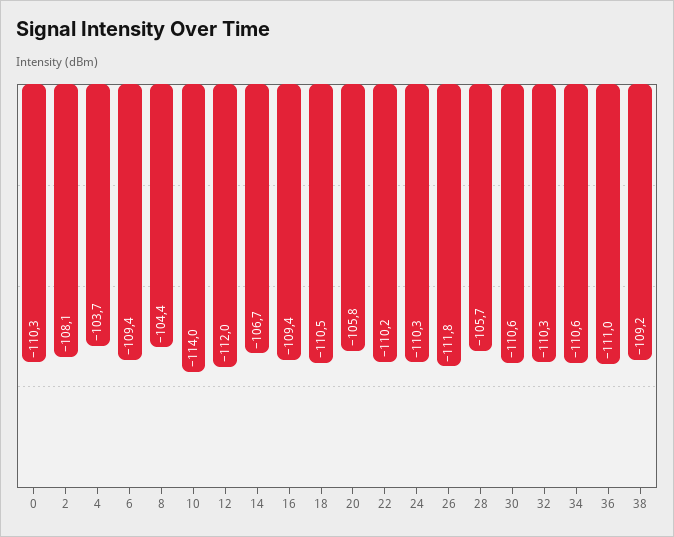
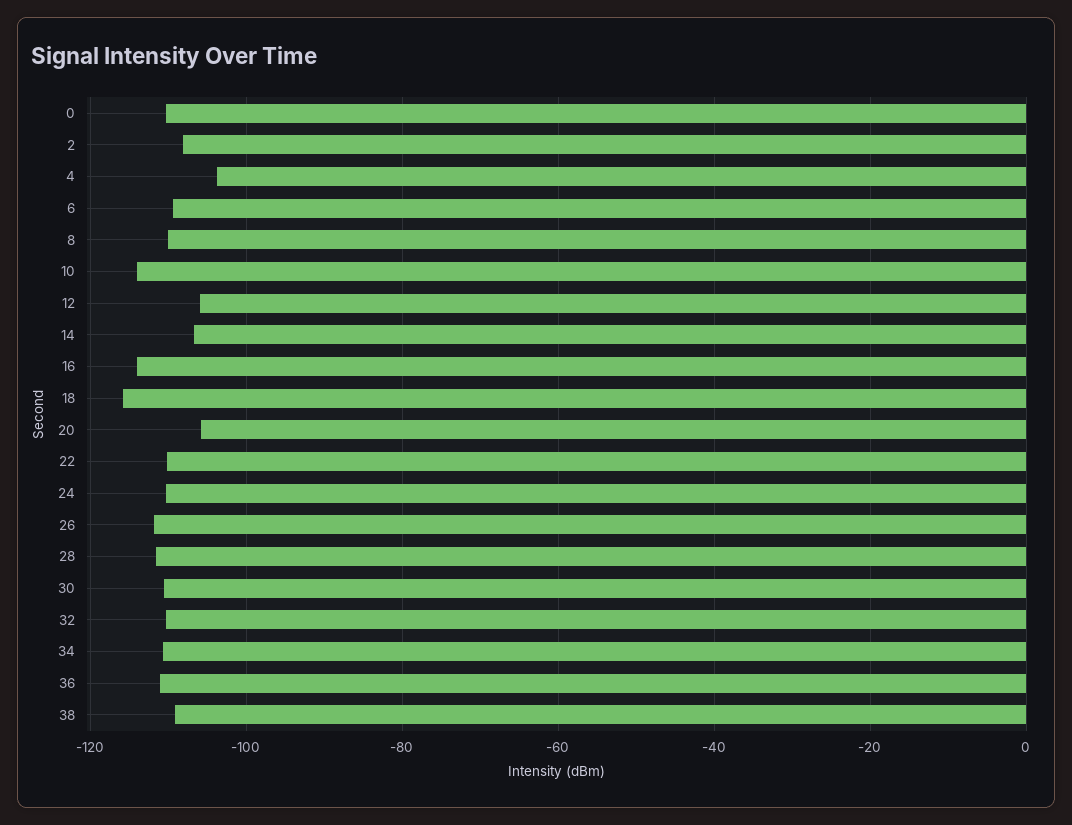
8: -104.4 -> -110
12: -112 -> -106
16: -109.4 -> -114
18: -110.5 -> -116
28: -105.7 -> -112

